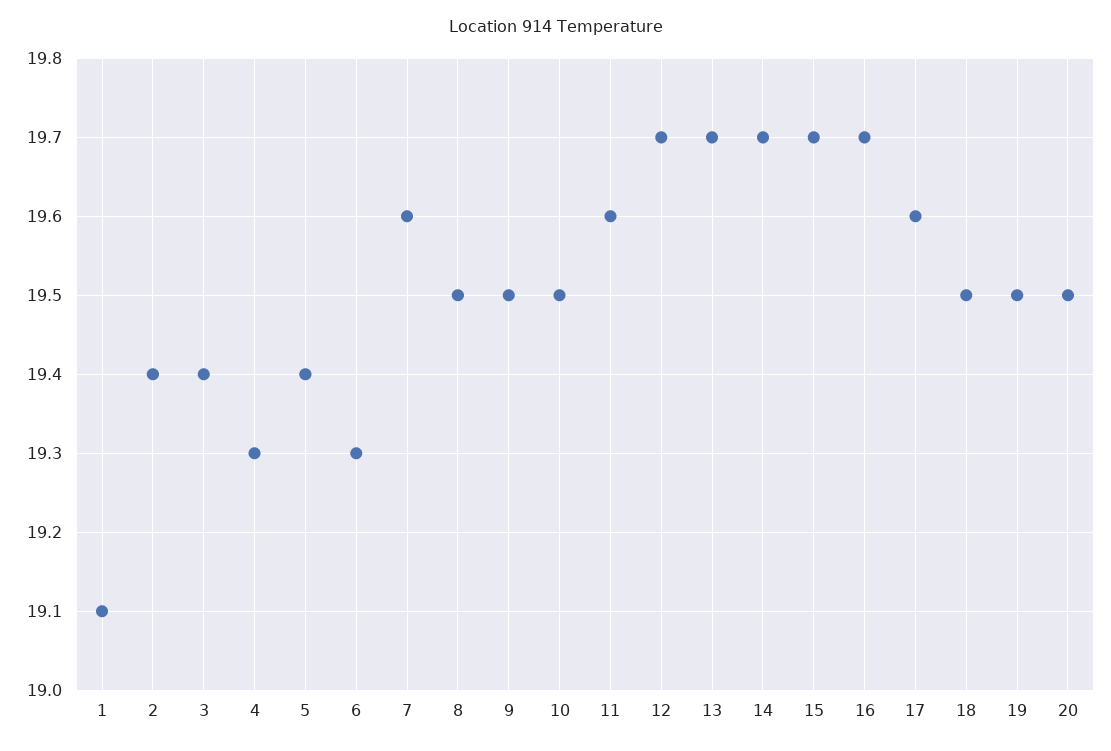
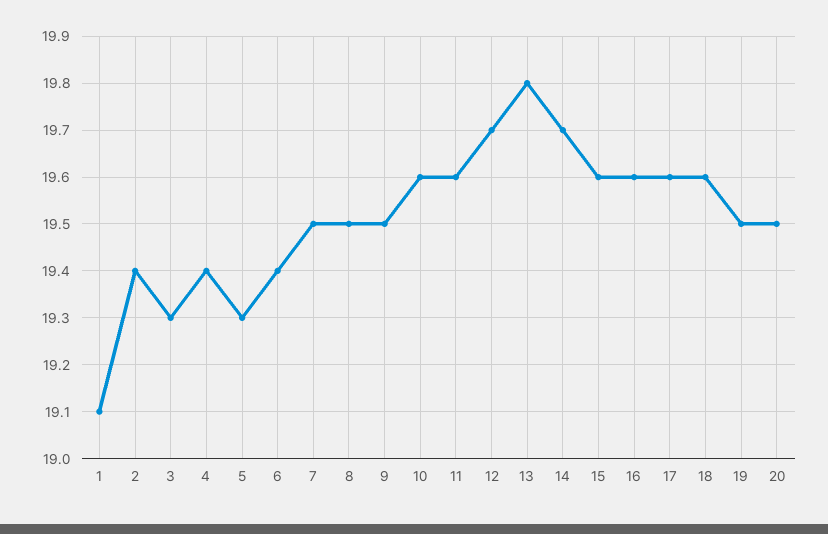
3: 19.4 -> 19.3
4: 19.3 -> 19.4
5: 19.4 -> 19.3
6: 19.3 -> 19.4
7: 19.6 -> 19.5
10: 19.5 -> 19.6
13: 19.7 -> 19.8
15: 19.7 -> 19.6
16: 19.7 -> 19.6
18: 19.5 -> 19.6

